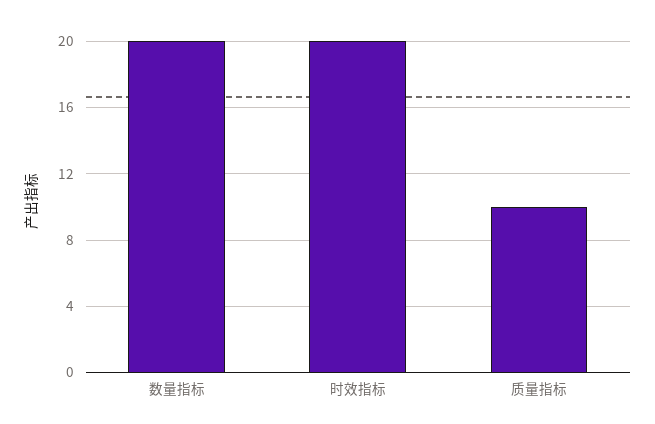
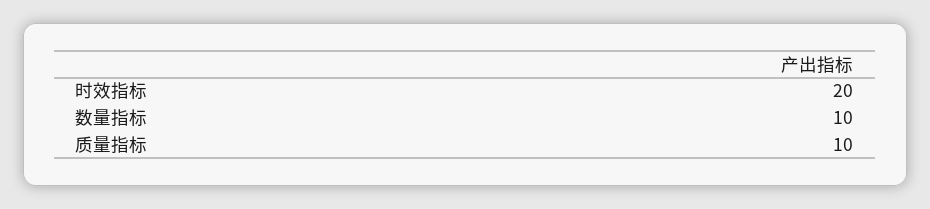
数量指标: 20 -> 10

